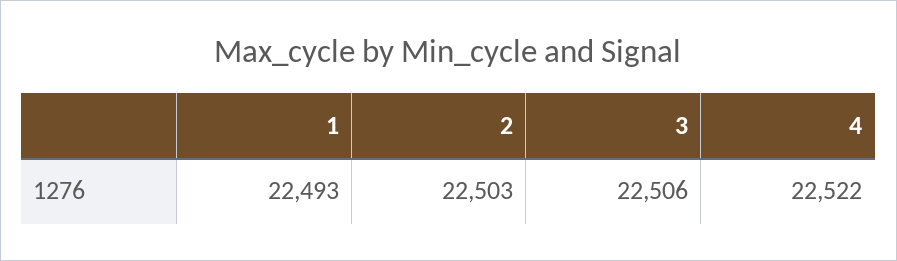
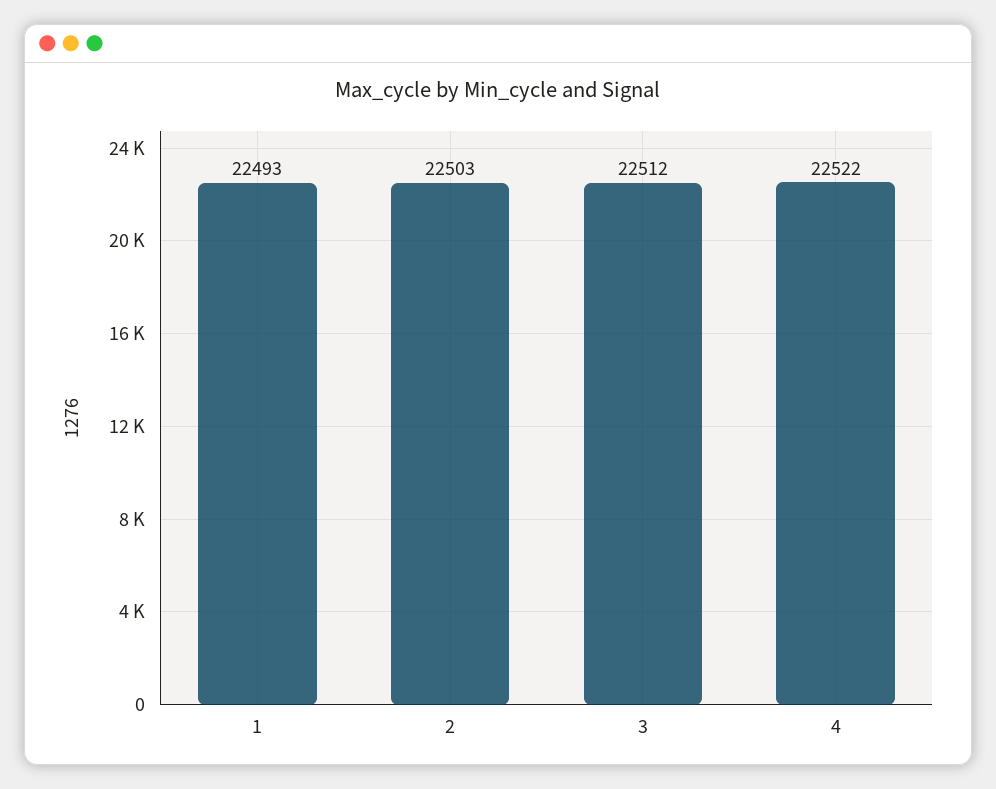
3: 22506 -> 22512

